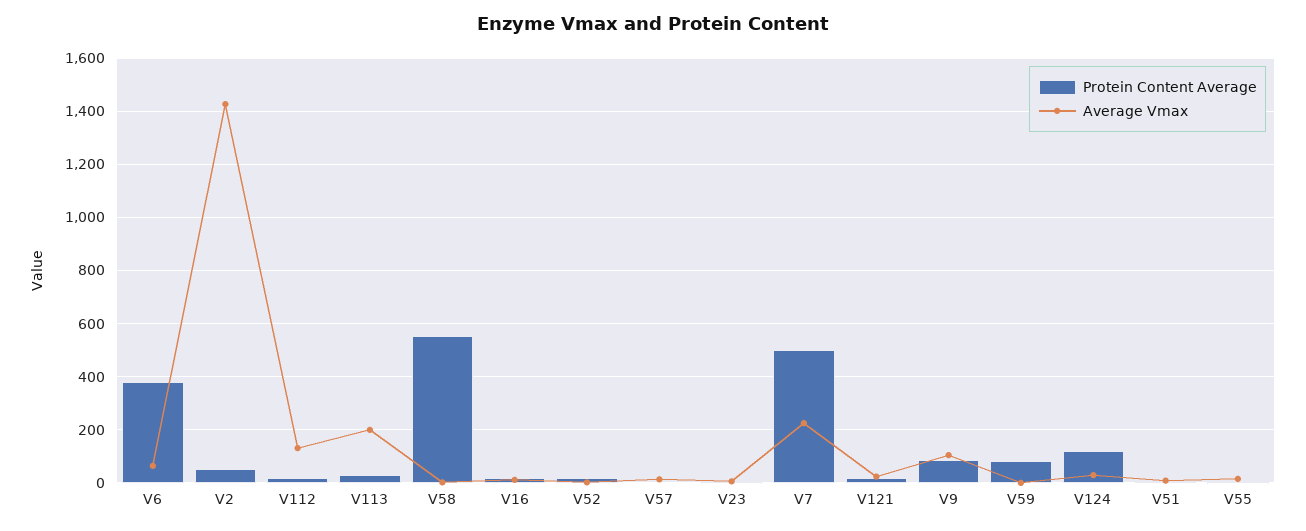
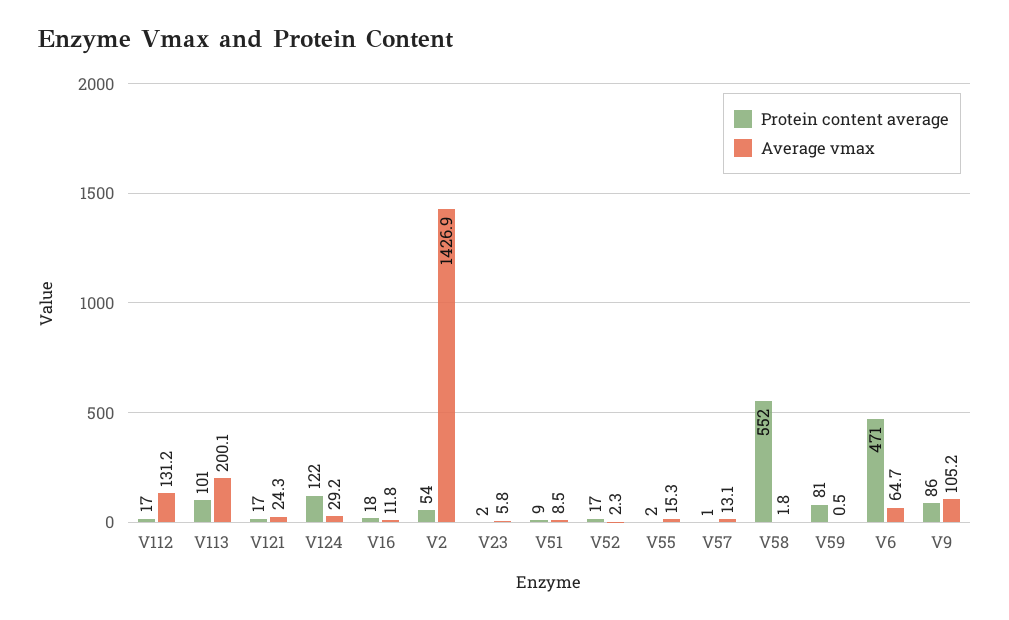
Protein Content Average, V6: 375 -> 471
Protein Content Average, V113: 25 -> 101
Protein Content Average, V7: 500 -> none
Average Vmax, V7: 225 -> none

